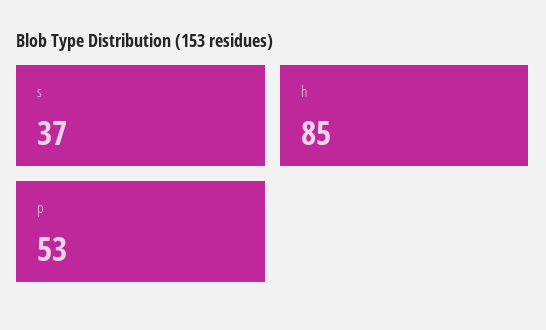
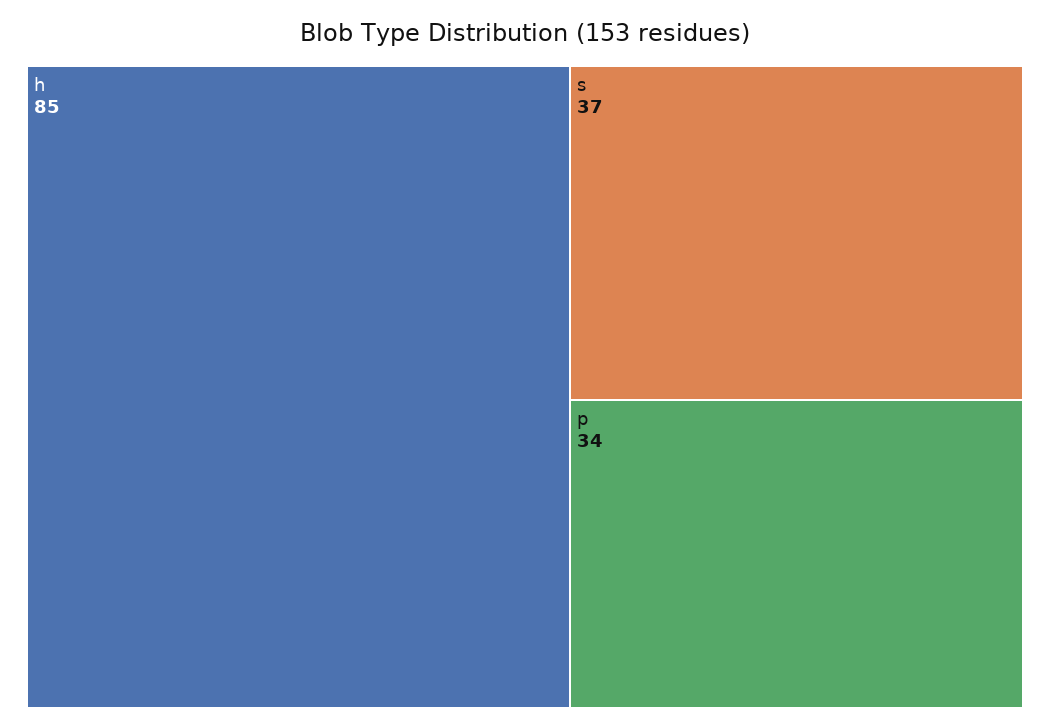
p: 53 -> 34

